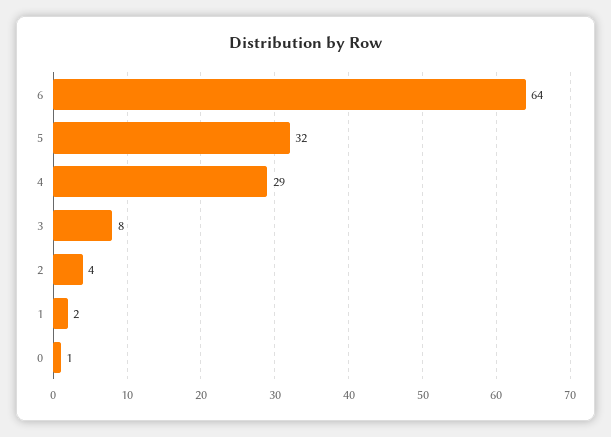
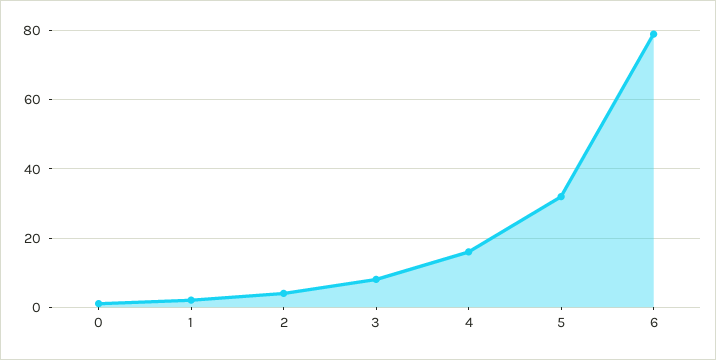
6: 64 -> 80
4: 29 -> 15

